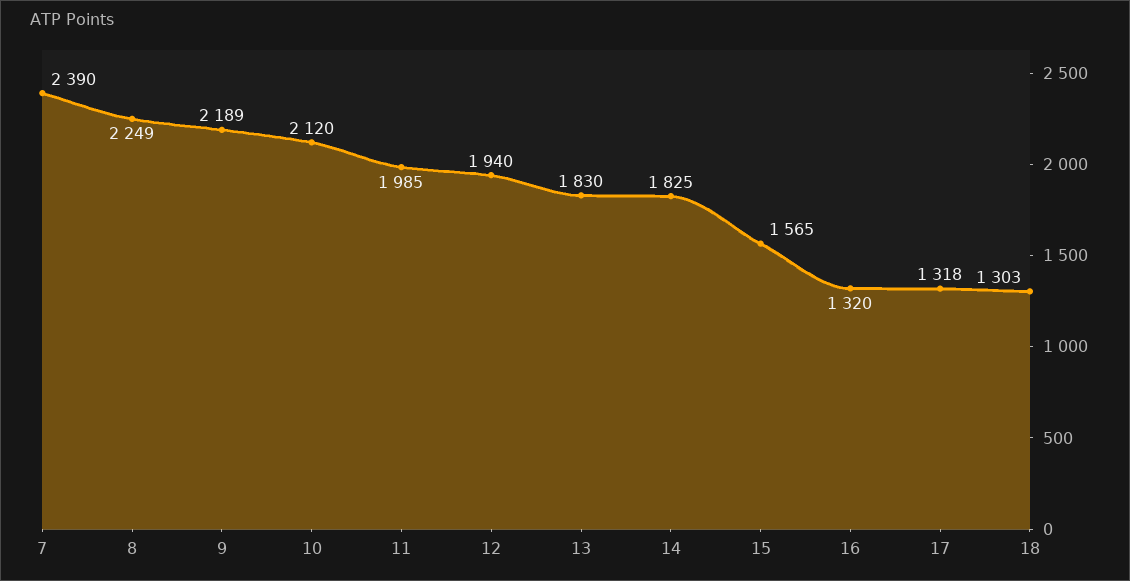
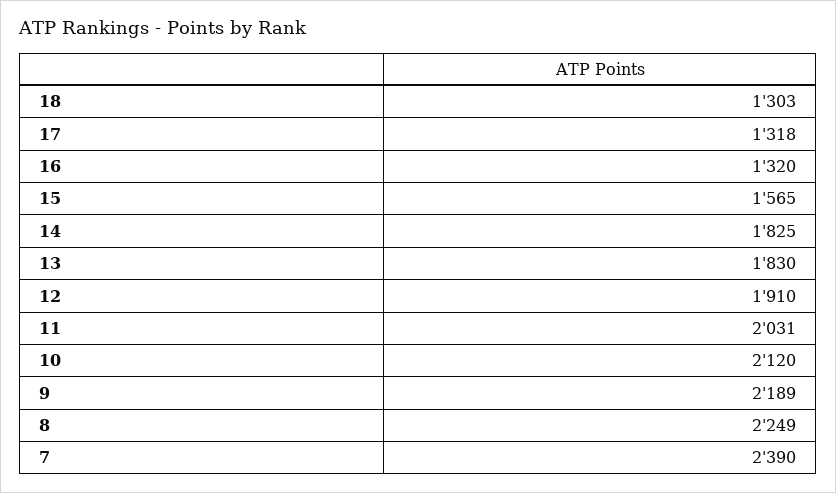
11: 1985 -> 2031
12: 1940 -> 1910

